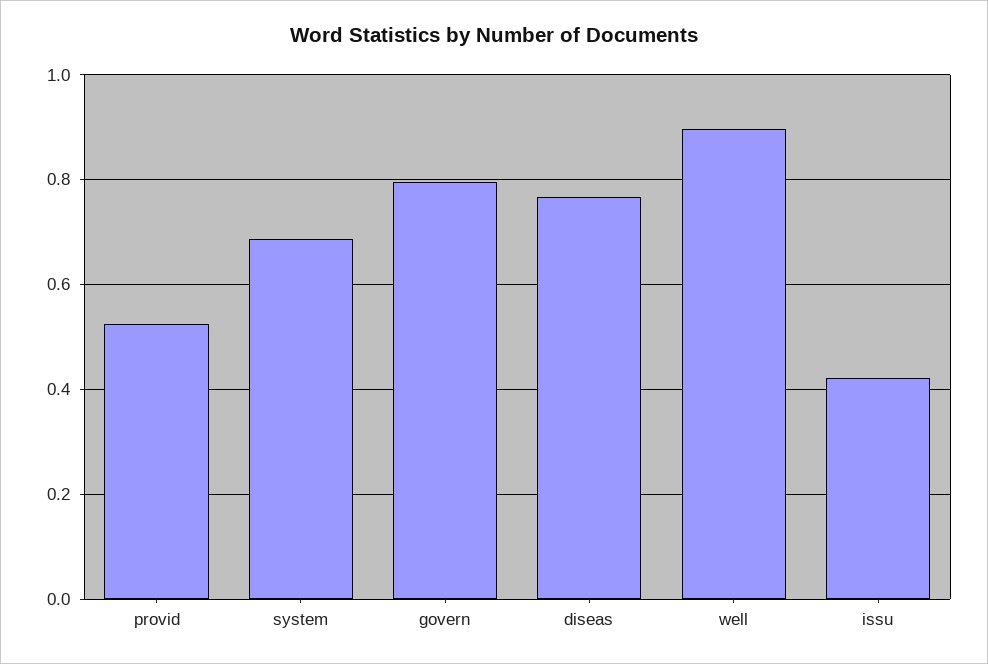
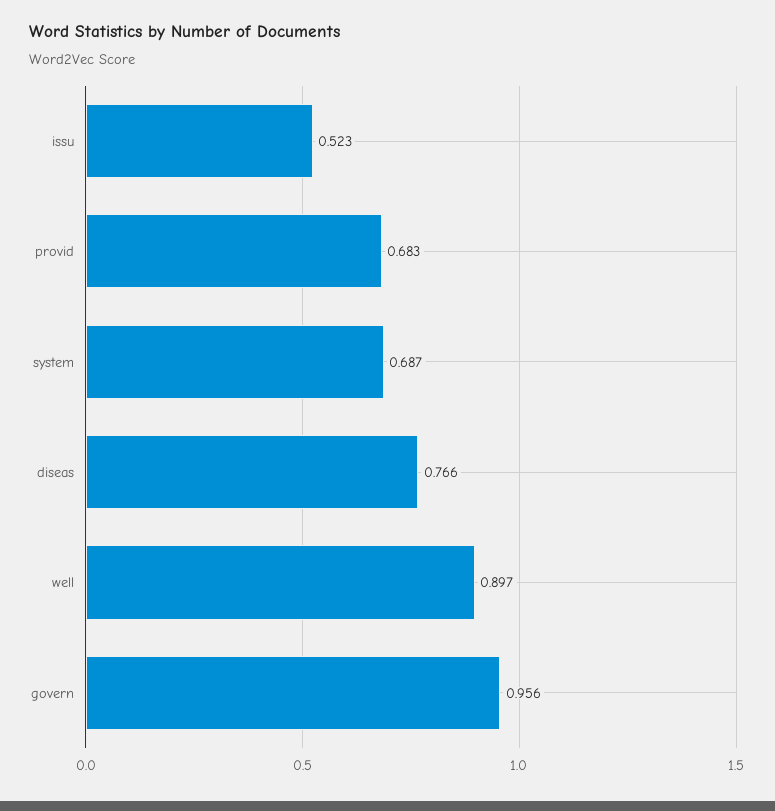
provid: 0.52 -> 0.683
govern: 0.8 -> 0.956
issu: 0.42 -> 0.523

